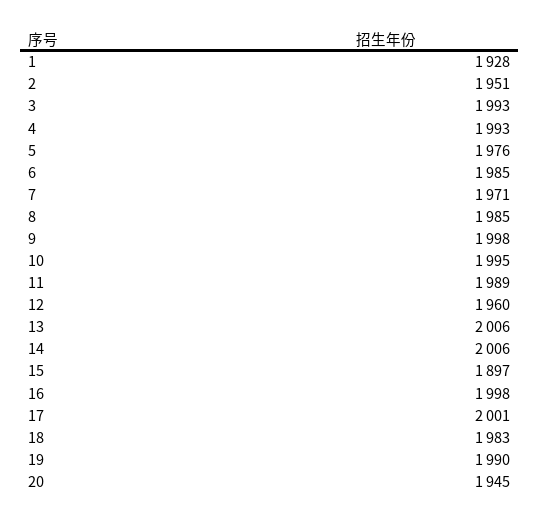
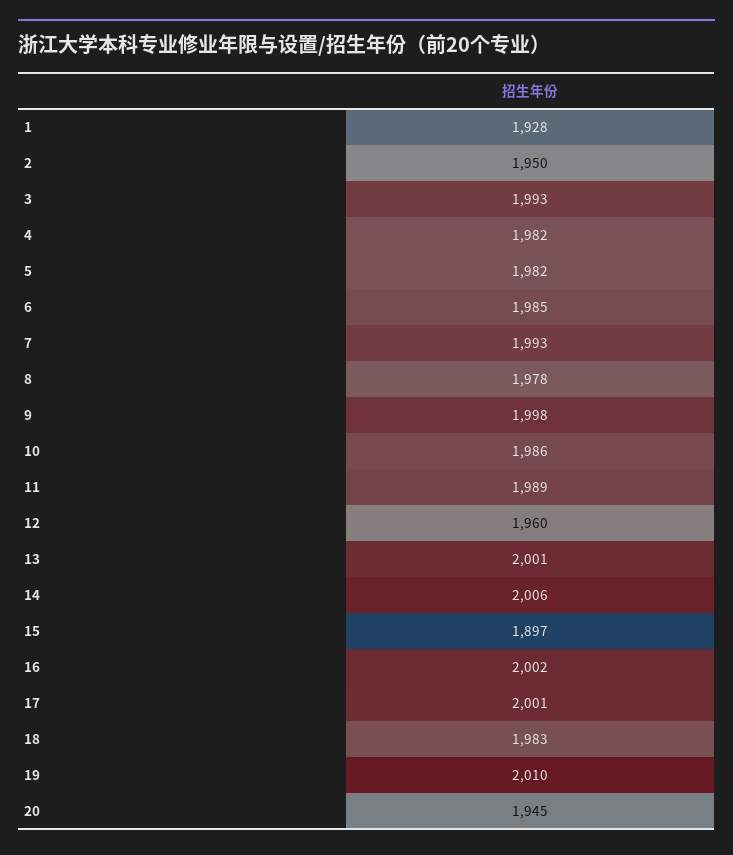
2: 1951 -> 1950
4: 1993 -> 1982
5: 1976 -> 1982
7: 1971 -> 1993
8: 1985 -> 1978
10: 1995 -> 1986
13: 2006 -> 2001
16: 1998 -> 2002
19: 1990 -> 2010

